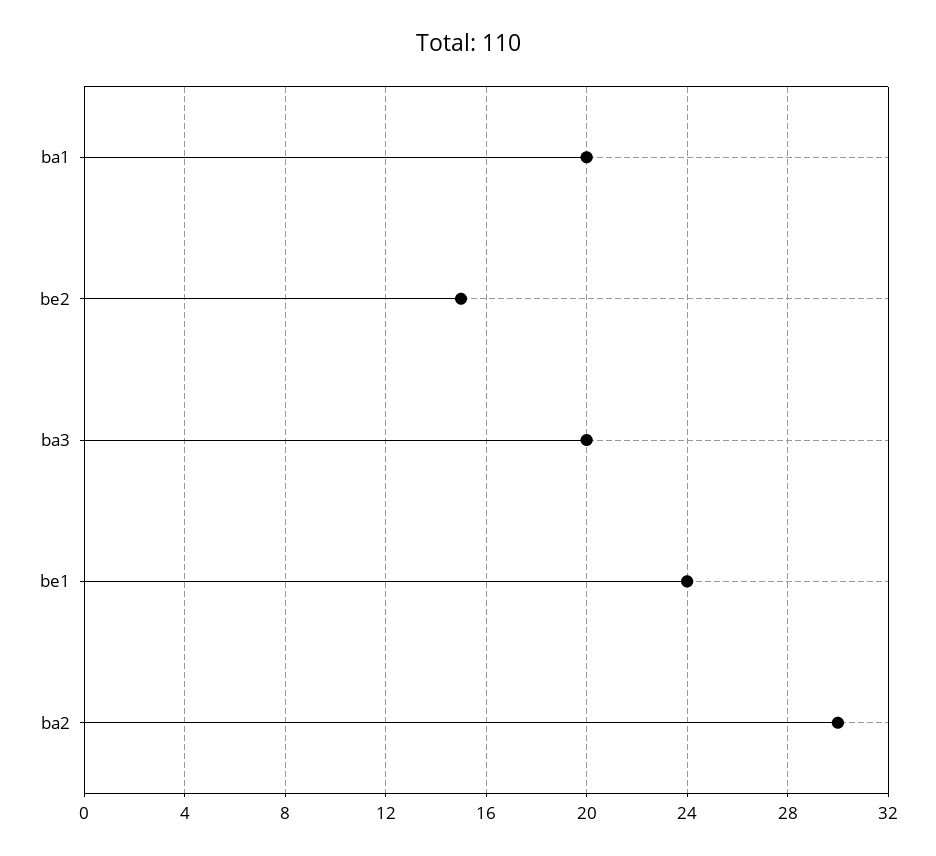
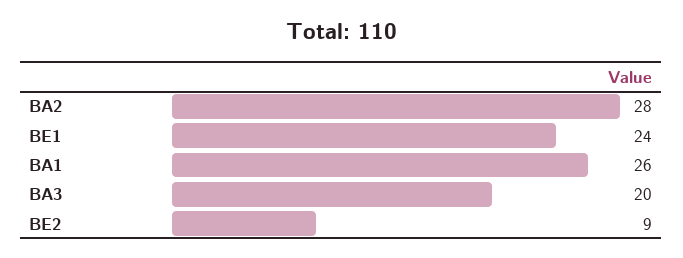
ba1: 20 -> 26
be2: 15 -> 9
ba2: 30 -> 28

